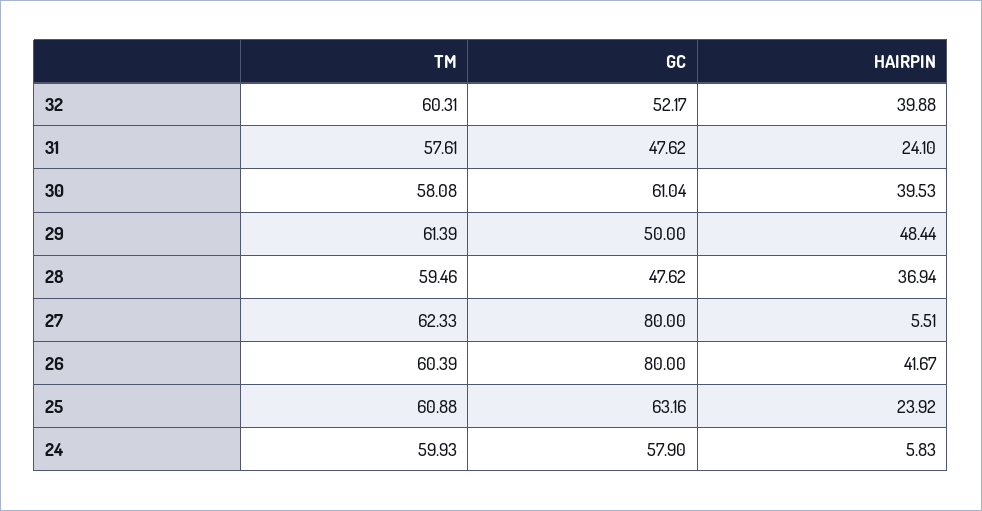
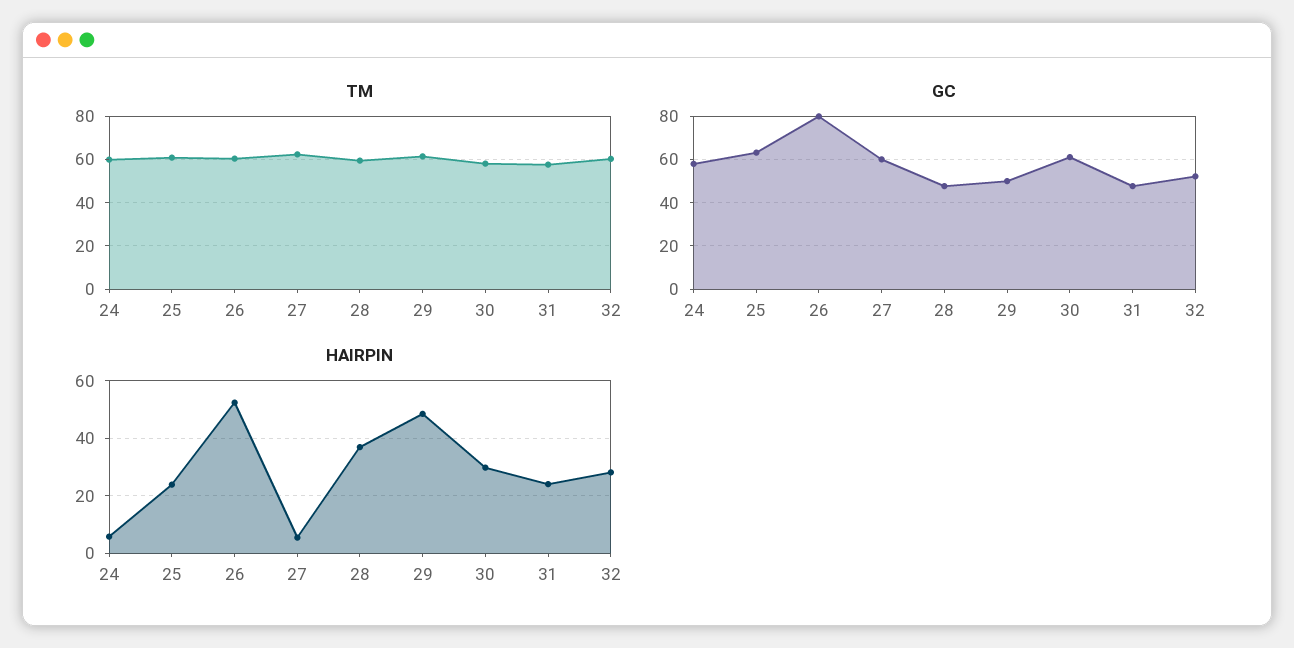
HAIRPIN, 32: 39.88 -> 27.5
HAIRPIN, 30: 39.53 -> 30
GC, 27: 80 -> 60
HAIRPIN, 26: 41.67 -> 52.5

